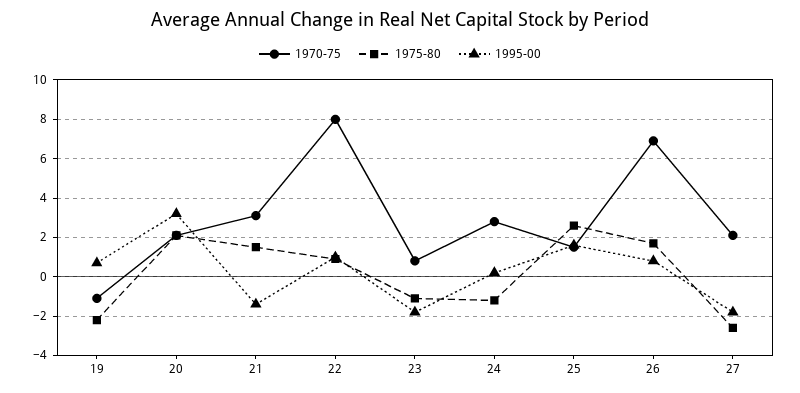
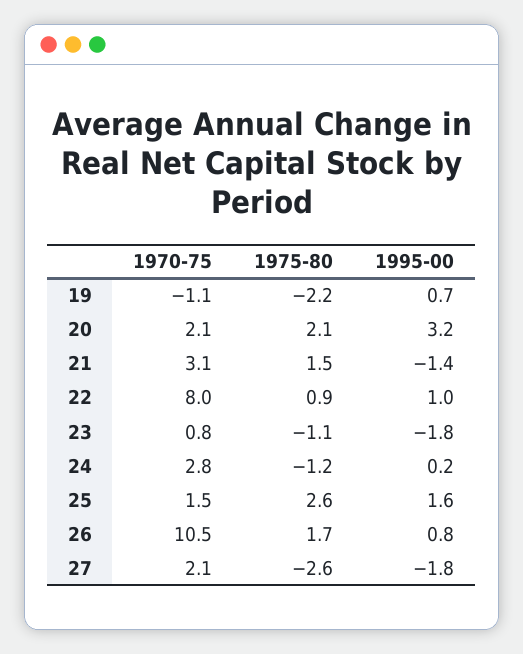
1970-75, 26: 7 -> 10.5

